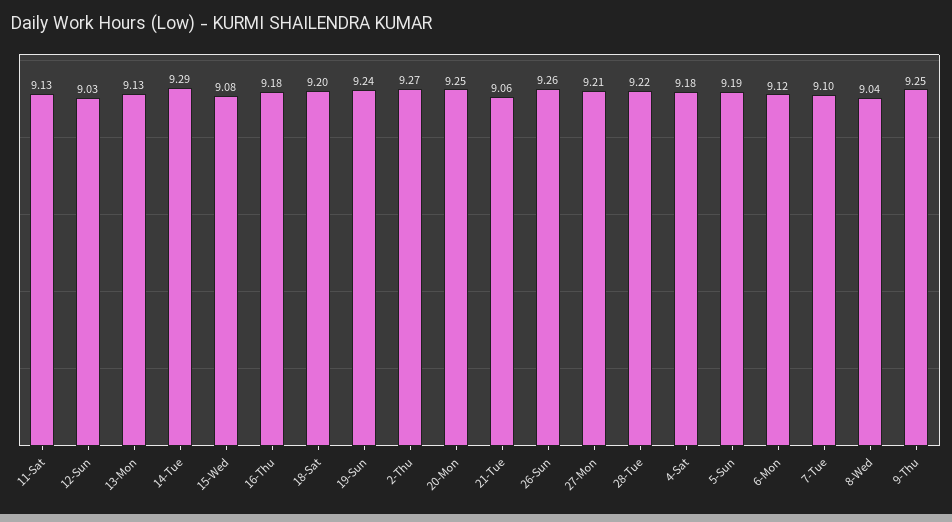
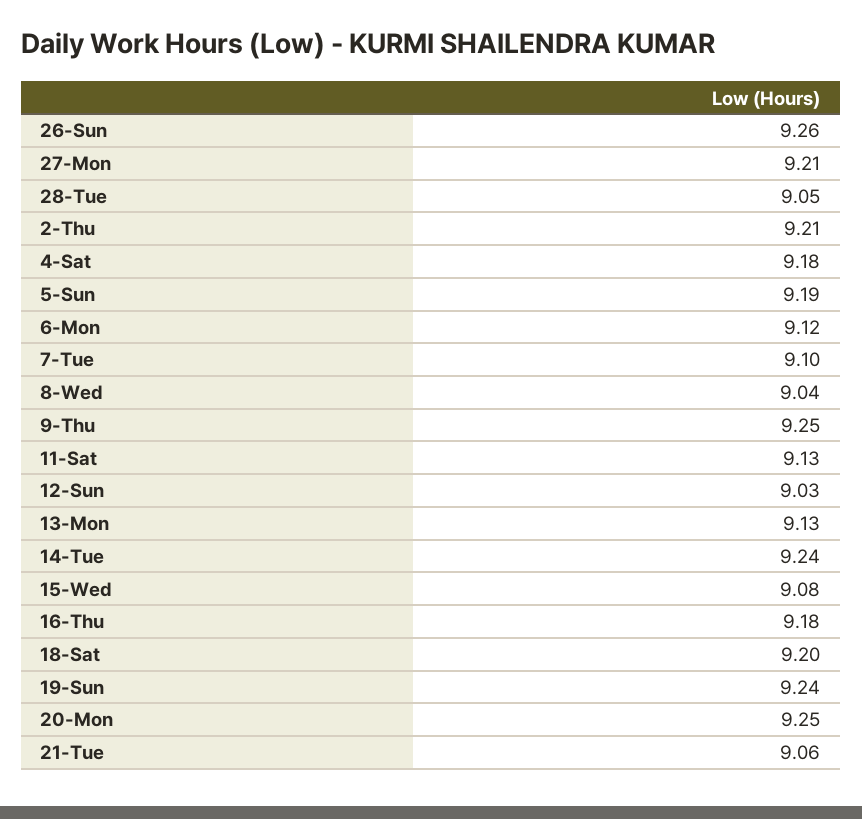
14-Tue: 9.29 -> 9.24
2-Thu: 9.27 -> 9.21
28-Tue: 9.22 -> 9.05

